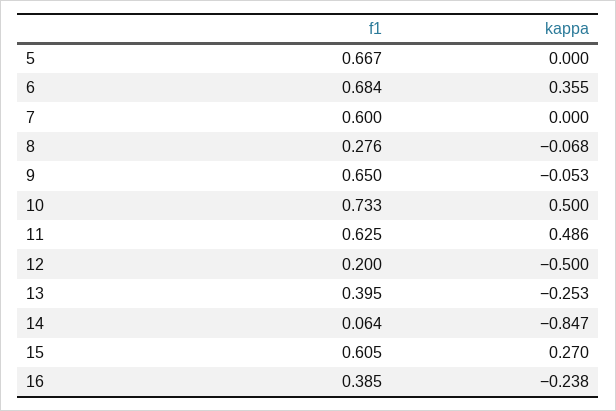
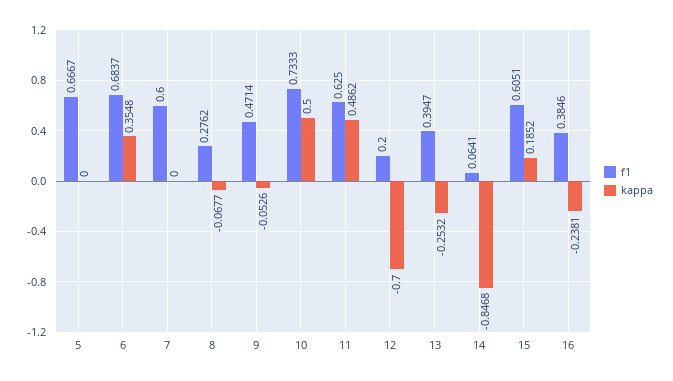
f1, 9: 0.65 -> 0.4714
kappa, 12: -0.5 -> -0.7
kappa, 15: 0.27 -> 0.1852

